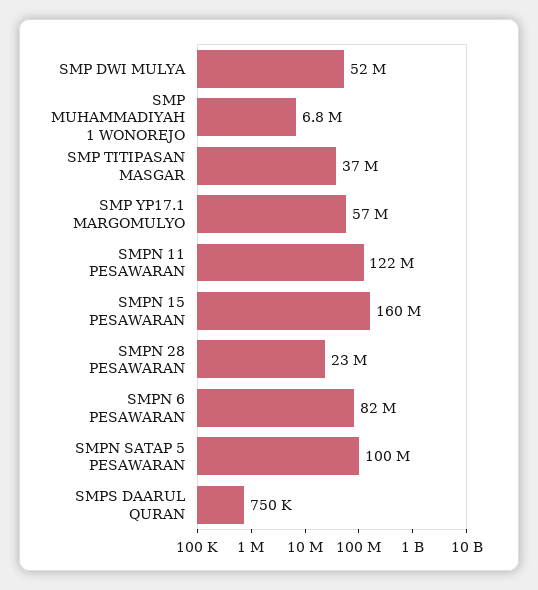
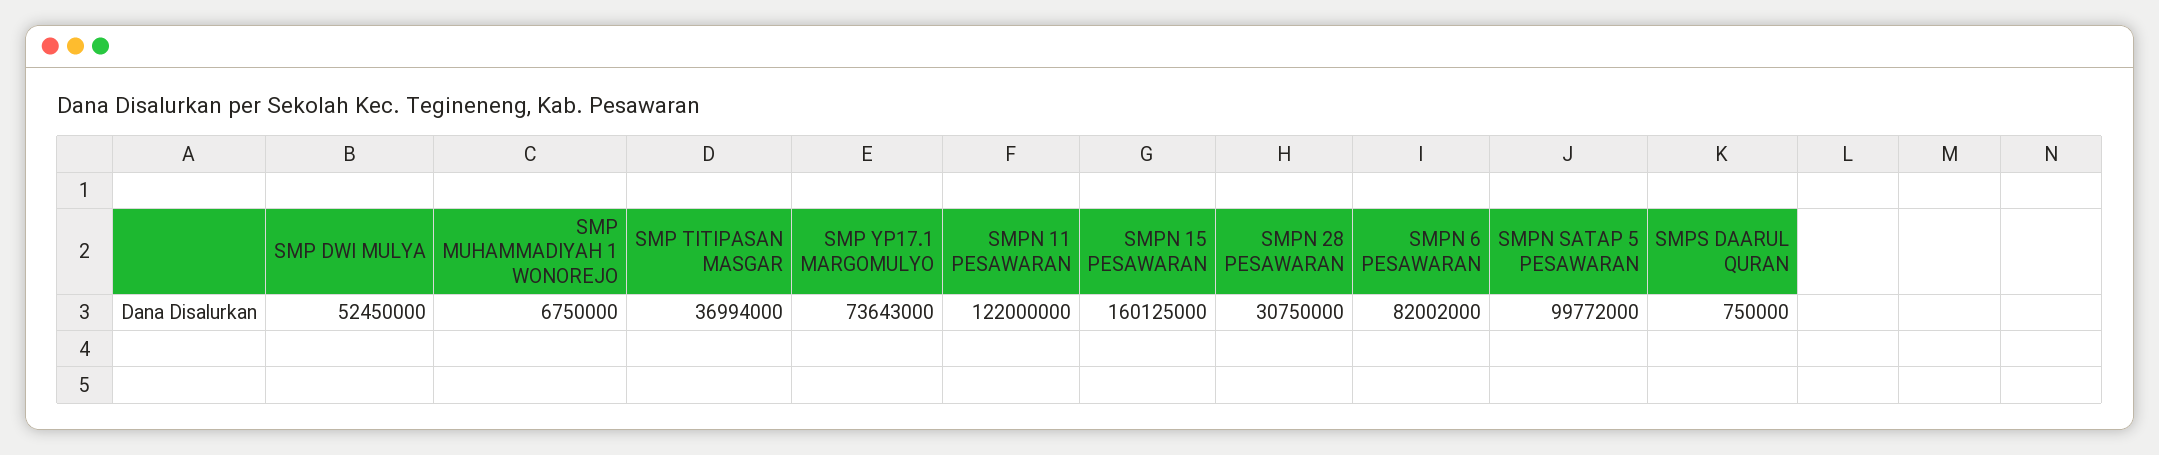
SMP YP17.1 MARGOMULYO: 57000000 -> 73643000
SMPN 28 PESAWARAN: 23000000 -> 30750000

